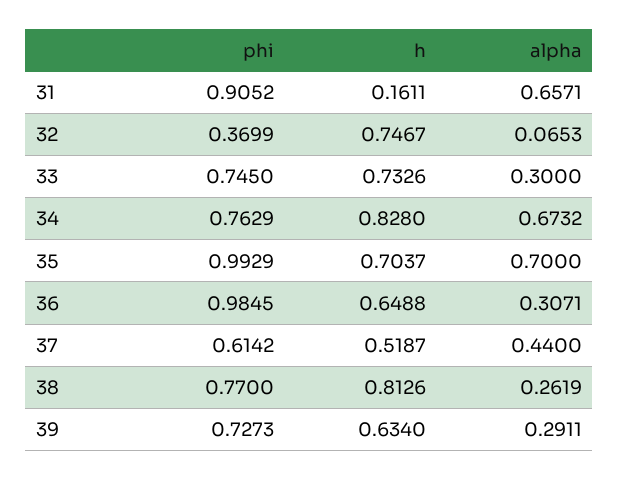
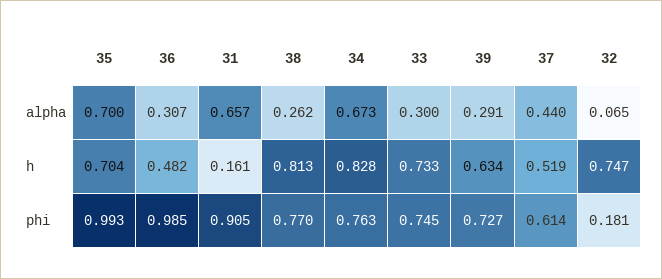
phi, 32: 0.3699 -> 0.181
h, 36: 0.6488 -> 0.482

